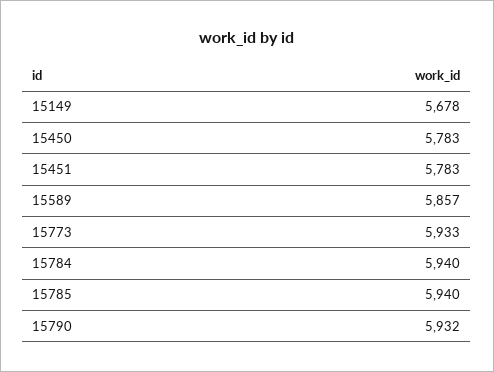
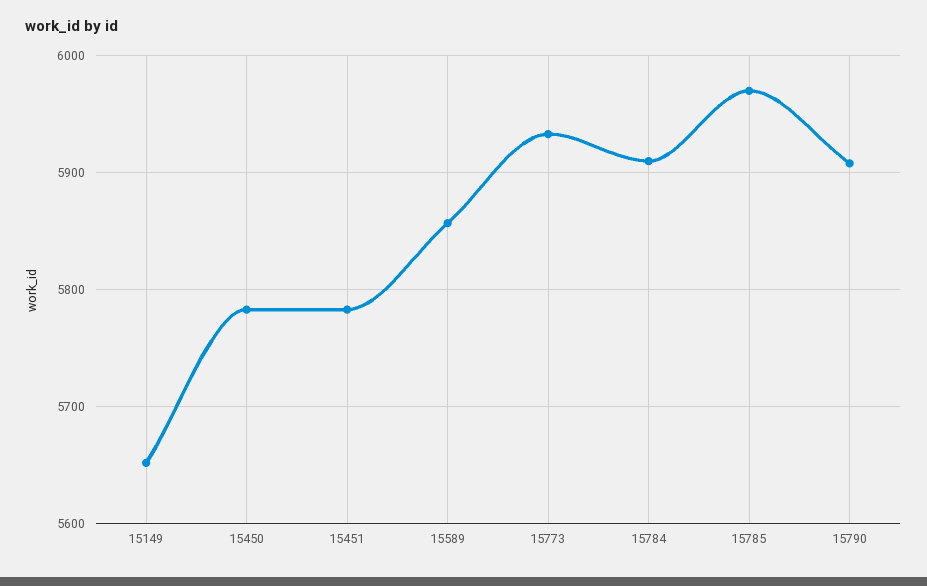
15149: 5678 -> 5650
15784: 5940 -> 5910
15785: 5940 -> 5970
15790: 5932 -> 5910

